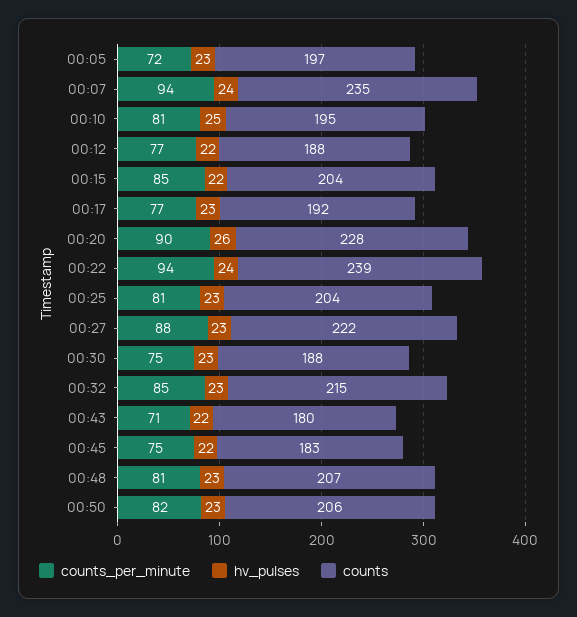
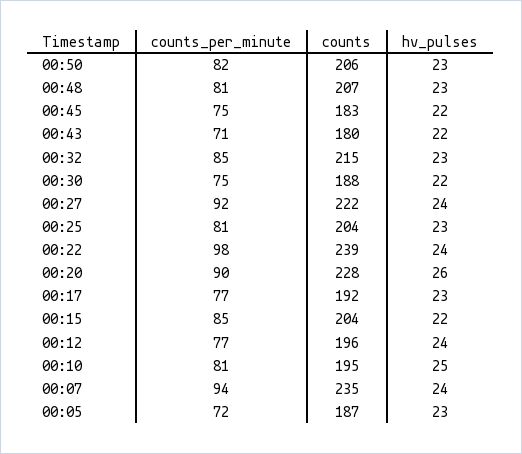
counts, 00:05: 197 -> 187
hv_pulses, 00:12: 22 -> 24
counts, 00:12: 188 -> 196
counts_per_minute, 00:22: 94 -> 98
counts_per_minute, 00:27: 88 -> 92
hv_pulses, 00:27: 23 -> 24
hv_pulses, 00:30: 23 -> 22

